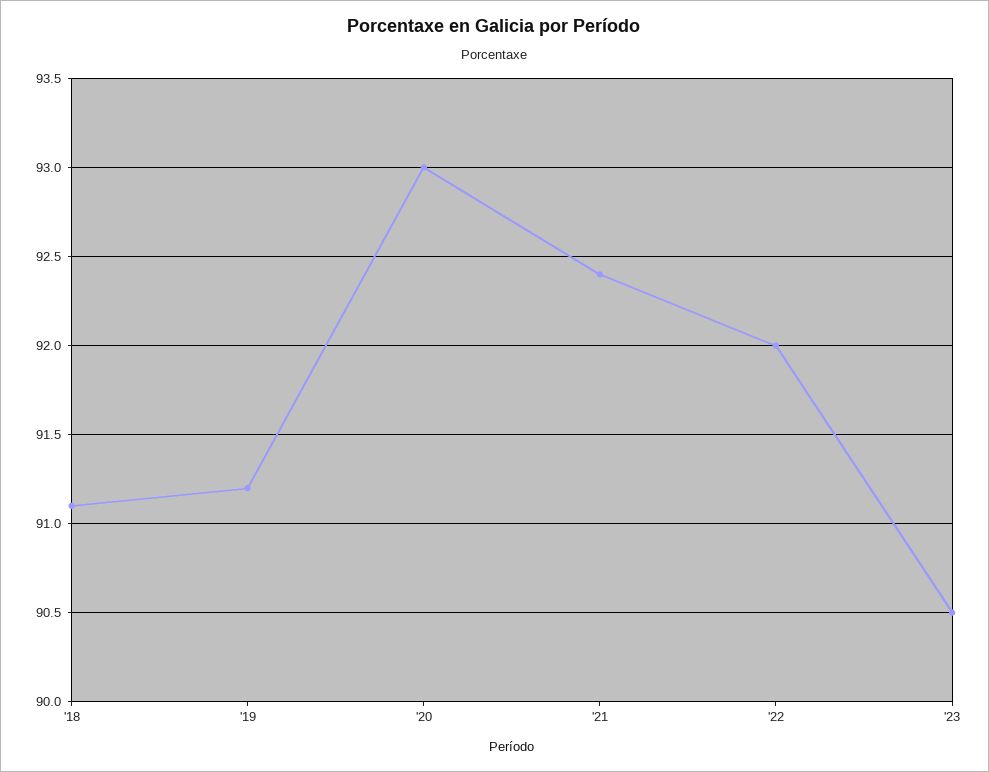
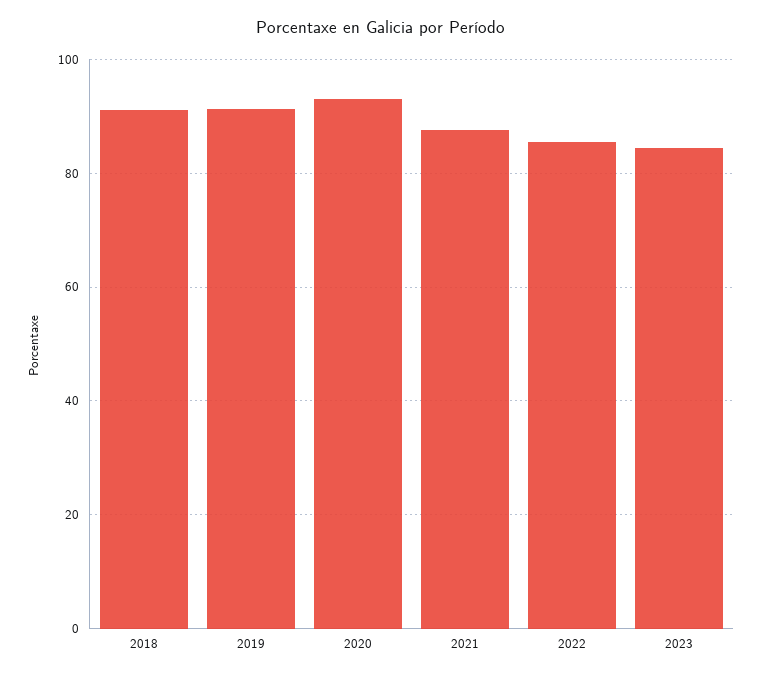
'21: 92.4 -> 88
'22: 92 -> 86
'23: 90.5 -> 84

